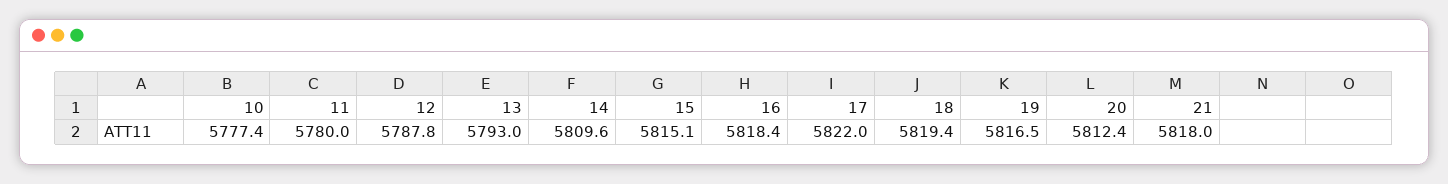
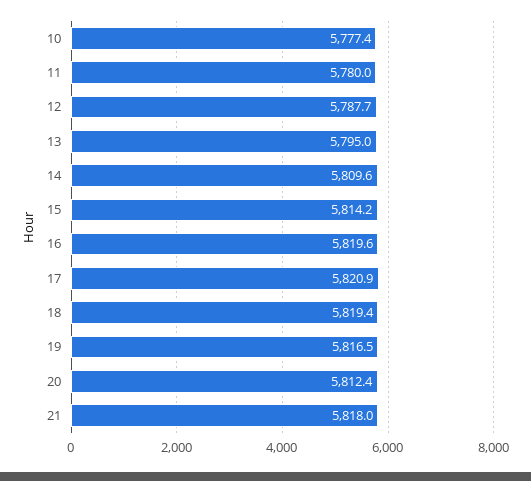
12: 5787.8 -> 5787.7
13: 5793 -> 5795
15: 5815.1 -> 5814.2
16: 5818.4 -> 5819.6
17: 5822 -> 5820.9

